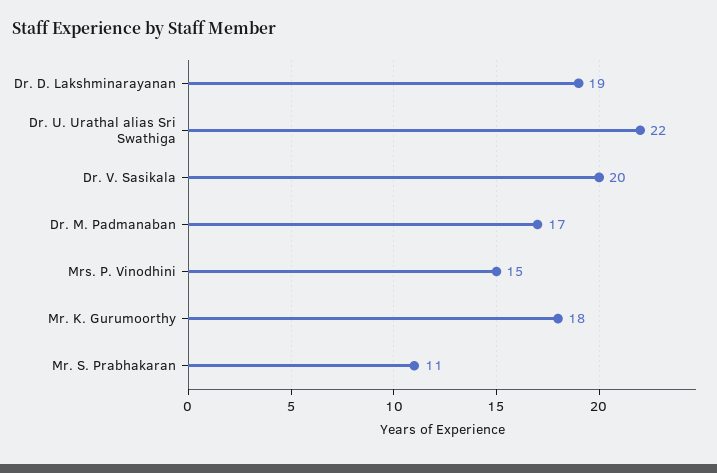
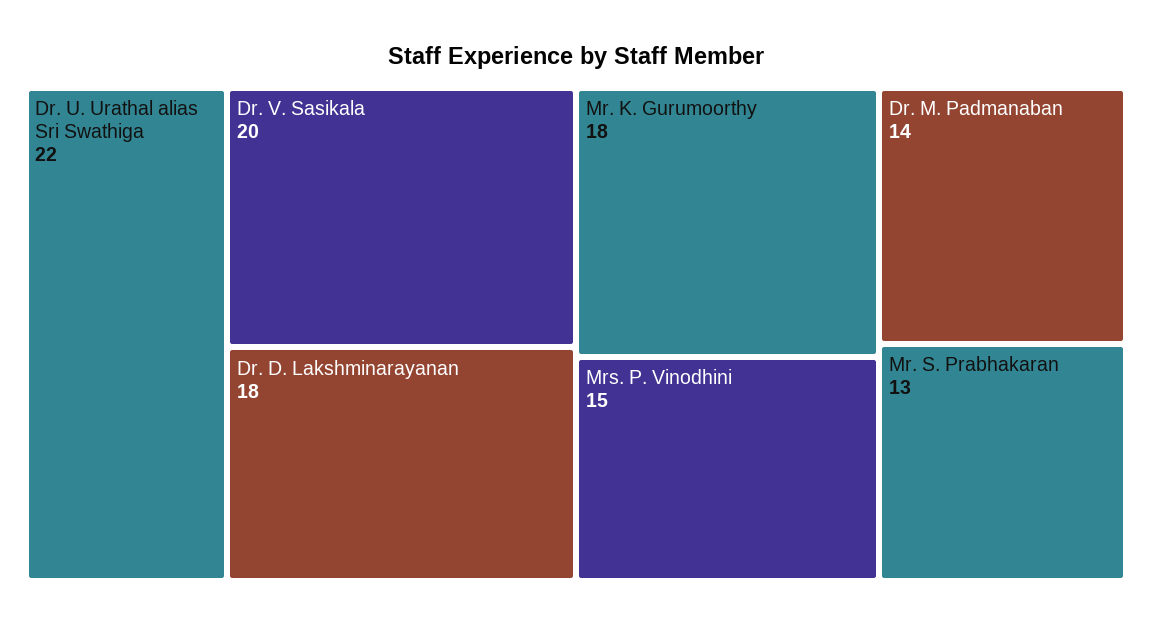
Dr. D. Lakshminarayanan: 19 -> 18
Dr. M. Padmanaban: 17 -> 14
Mr. S. Prabhakaran: 11 -> 13

